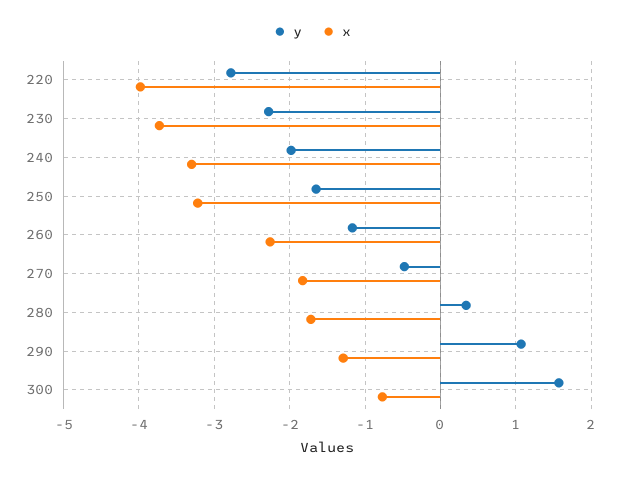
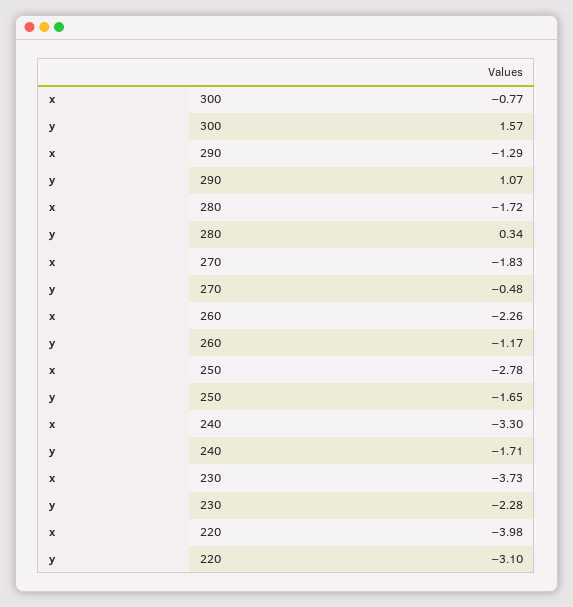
y, 220: -2.8 -> -3.1
y, 240: -2 -> -1.71
x, 250: -3.2 -> -2.78

